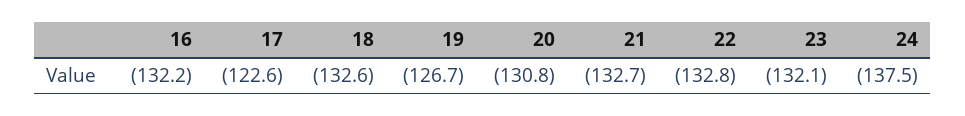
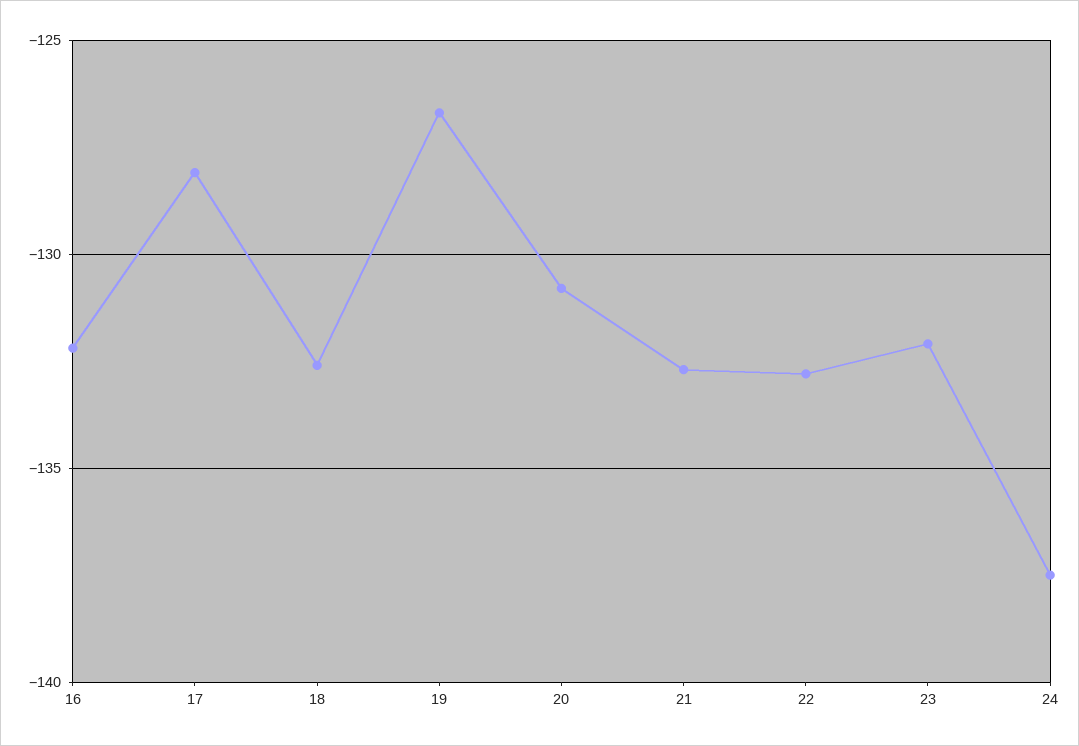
17: -122.6 -> -128

